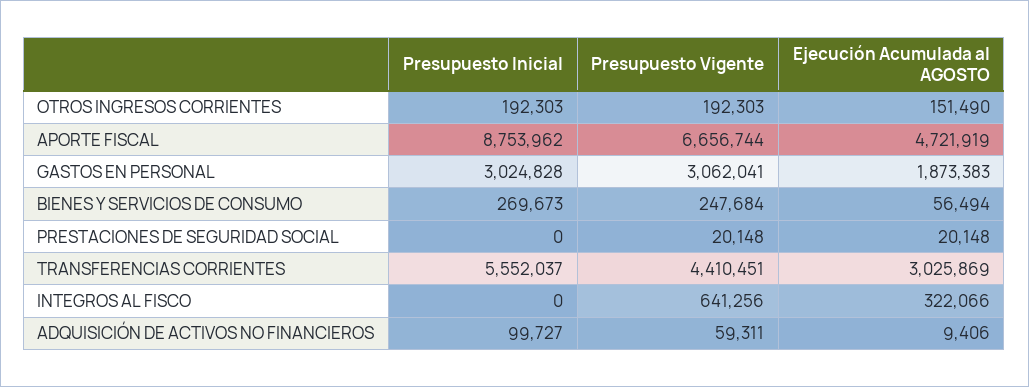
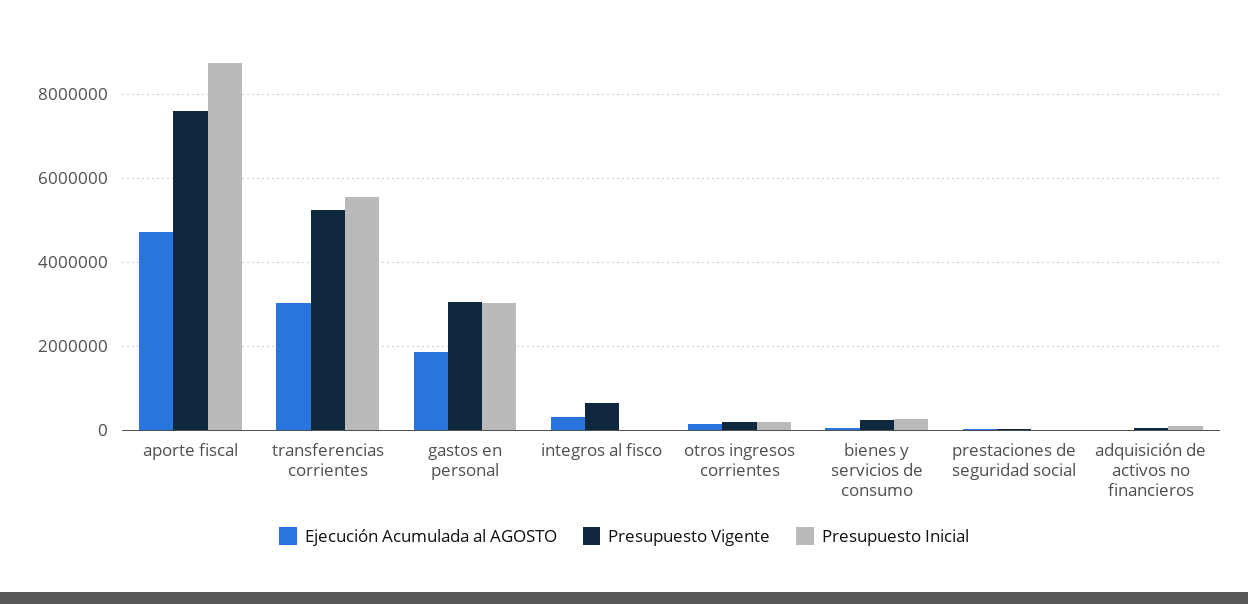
Presupuesto Vigente, APORTE FISCAL: 6656744 -> 7600000
Presupuesto Vigente, TRANSFERENCIAS CORRIENTES: 4410451 -> 5200000

